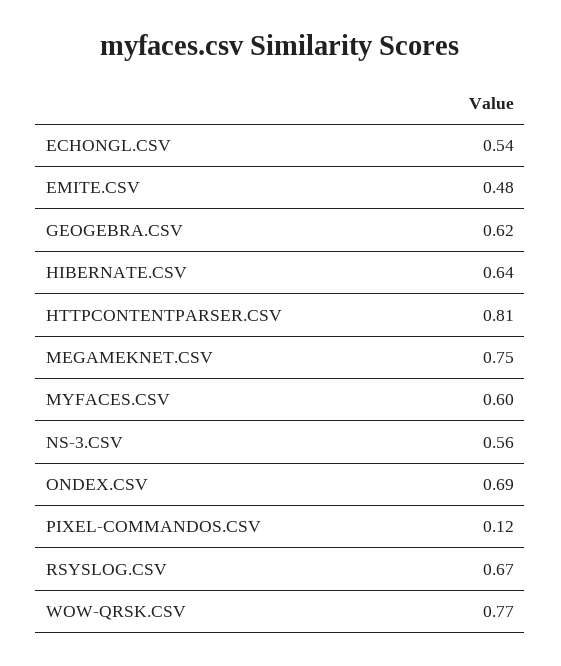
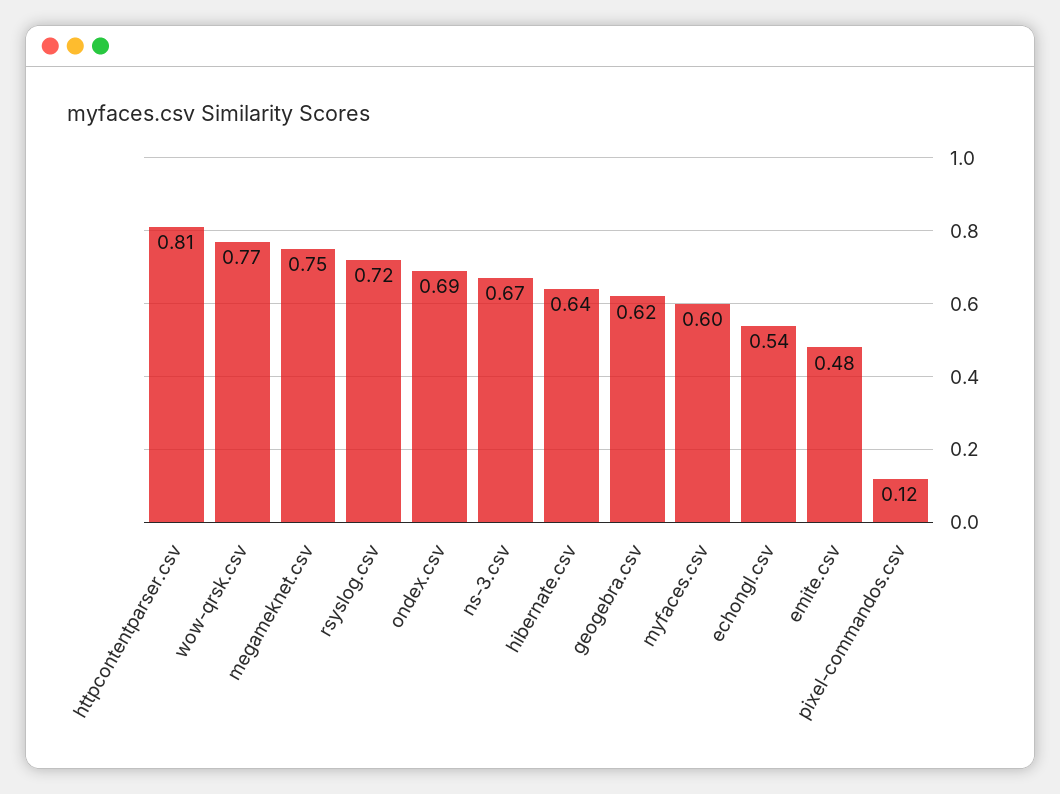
NS-3.CSV: 0.56 -> 0.67
RSYSLOG.CSV: 0.67 -> 0.72

